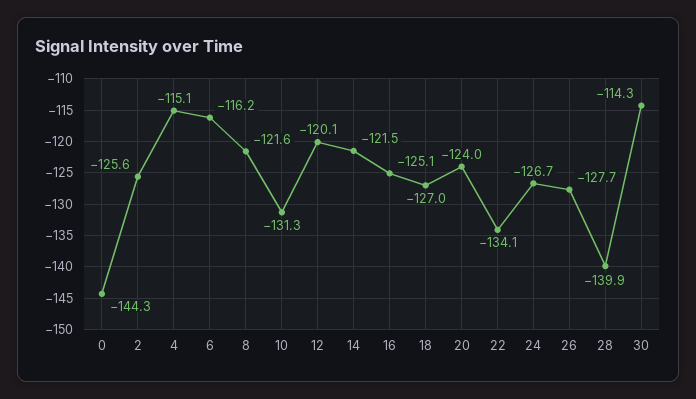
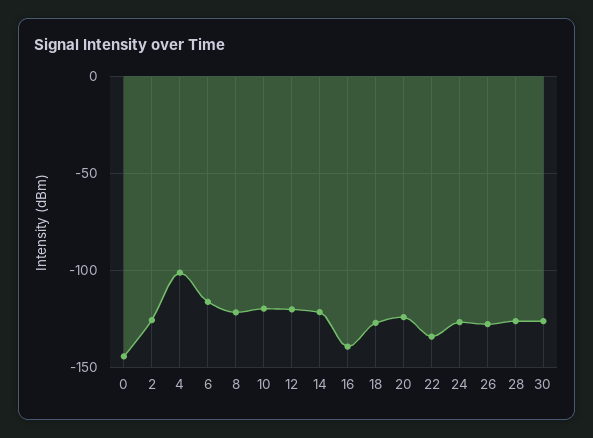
4: -115.1 -> -100
10: -131.3 -> -120
16: -125.1 -> -140
28: -139.9 -> -125
30: -114.3 -> -125

